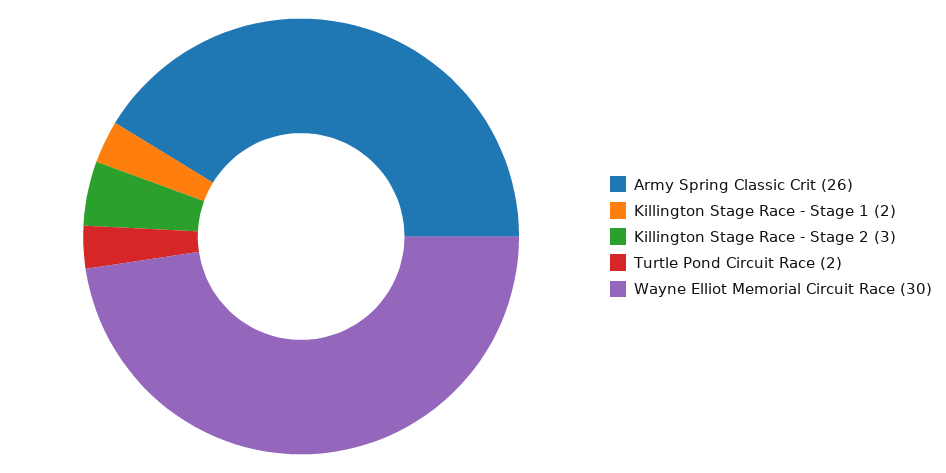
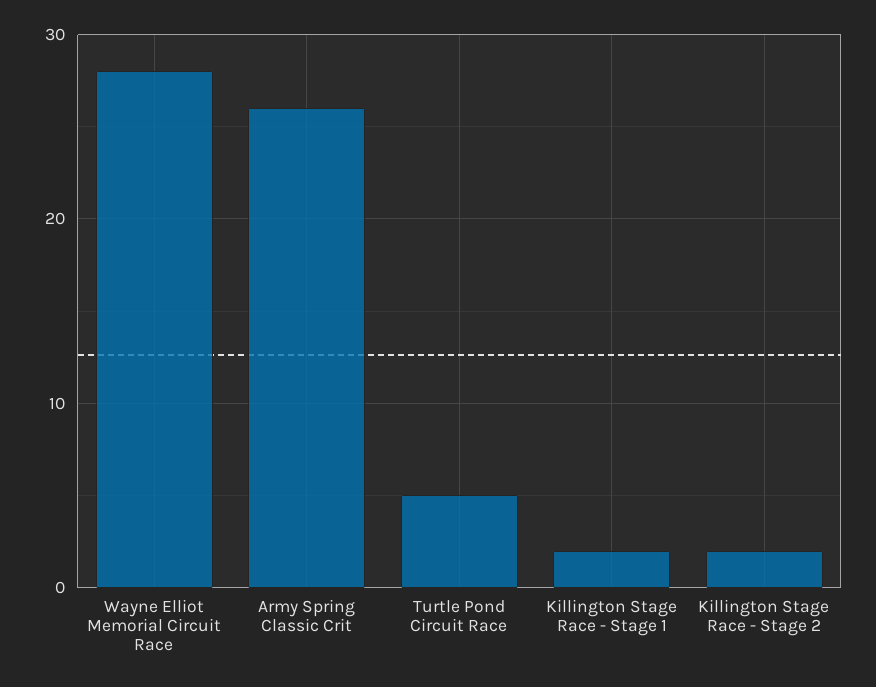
Killington Stage Race - Stage 2: 3 -> 2
Turtle Pond Circuit Race: 2 -> 5
Wayne Elliot Memorial Circuit Race: 30 -> 28

